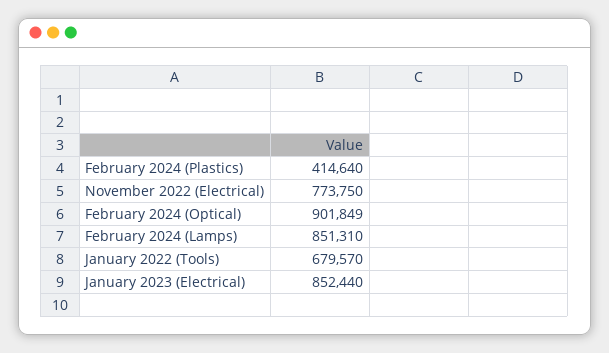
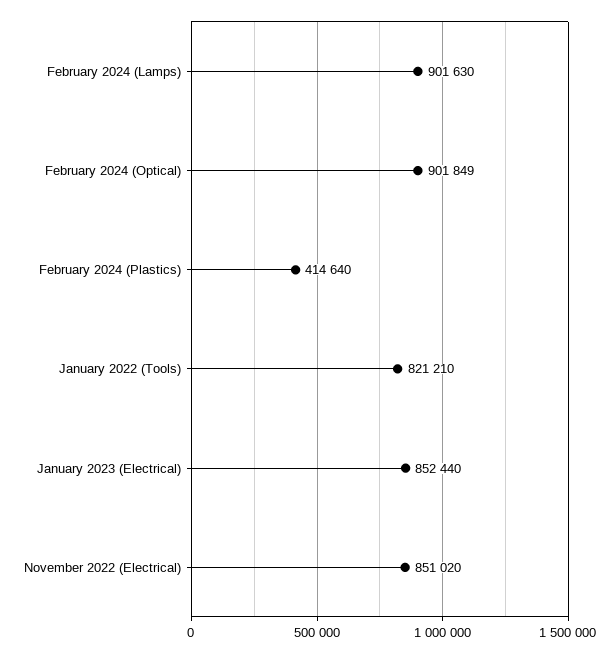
November 2022 (Electrical): 773750 -> 851020
February 2024 (Lamps): 851310 -> 901630
January 2022 (Tools): 679570 -> 821210

